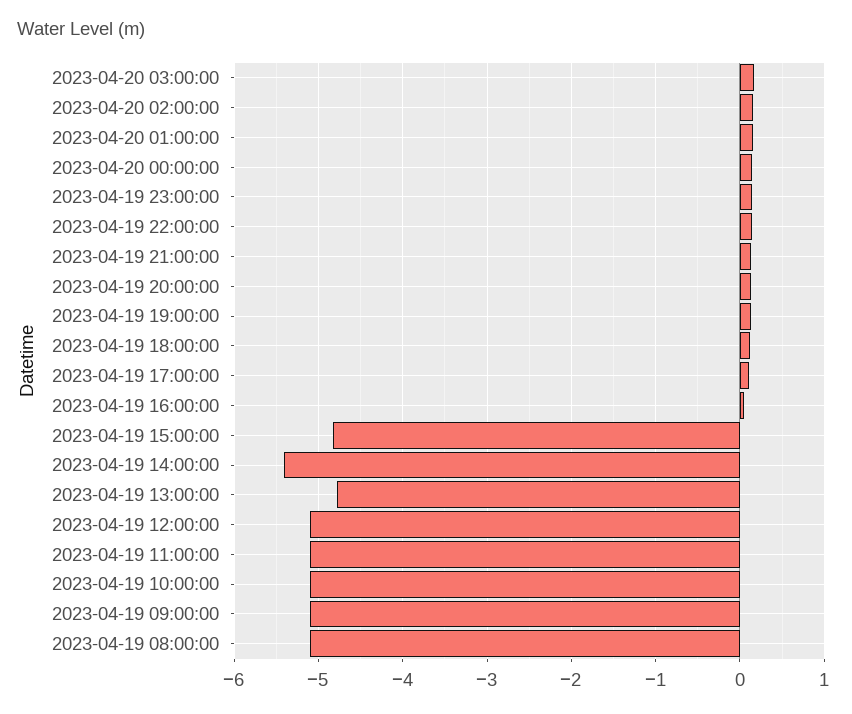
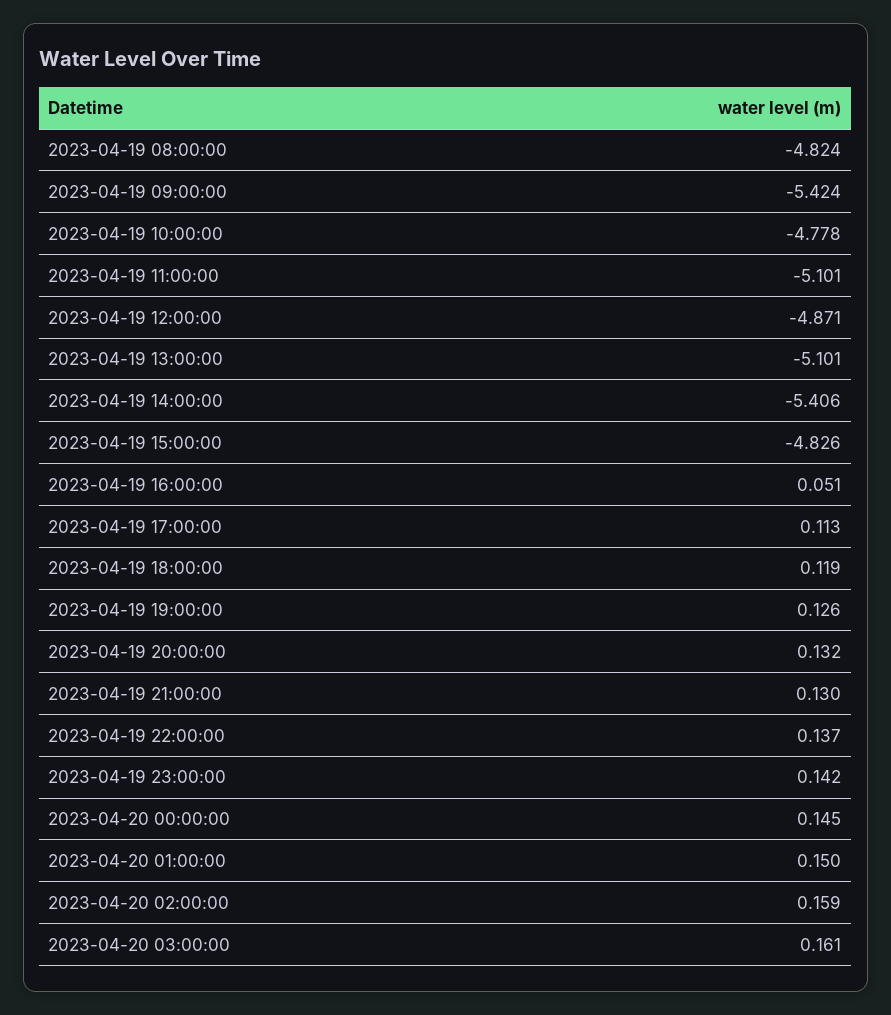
2023-04-19 13:00:00: -4.8 -> -5.101
2023-04-19 12:00:00: -5.1 -> -4.871
2023-04-19 10:00:00: -5.1 -> -4.778
2023-04-19 09:00:00: -5.1 -> -5.424
2023-04-19 08:00:00: -5.1 -> -4.824

